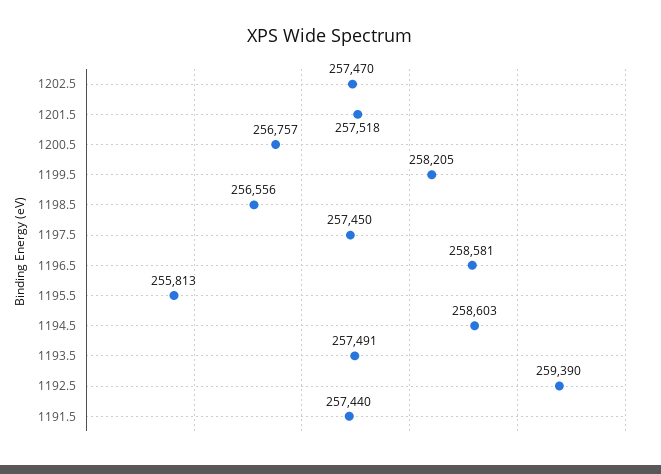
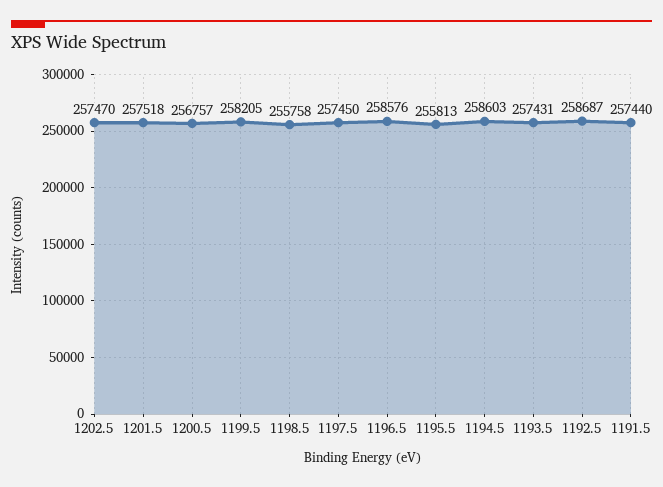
1198.5: 256556 -> 255758
1196.5: 258581 -> 258576
1193.5: 257491 -> 257431
1192.5: 259390 -> 258687

